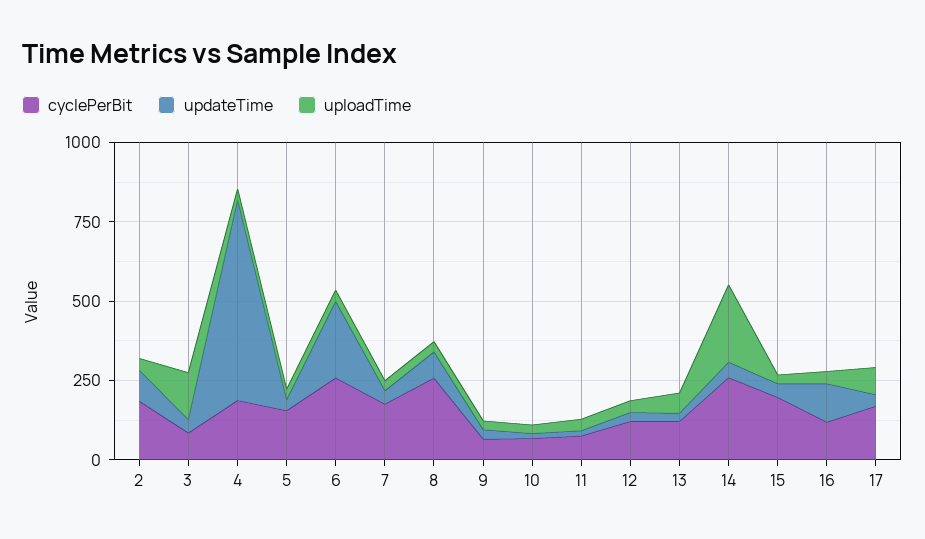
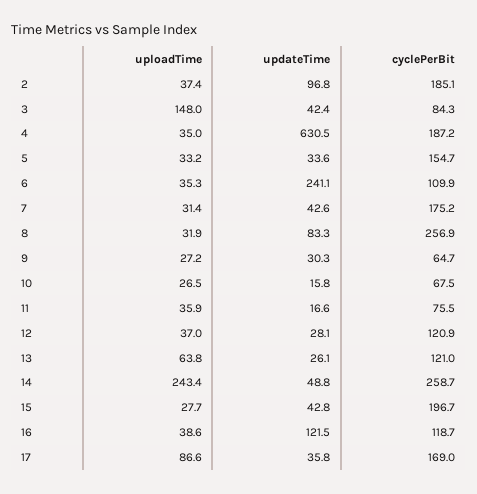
cyclePerBit, 6: 250 -> 109.9

